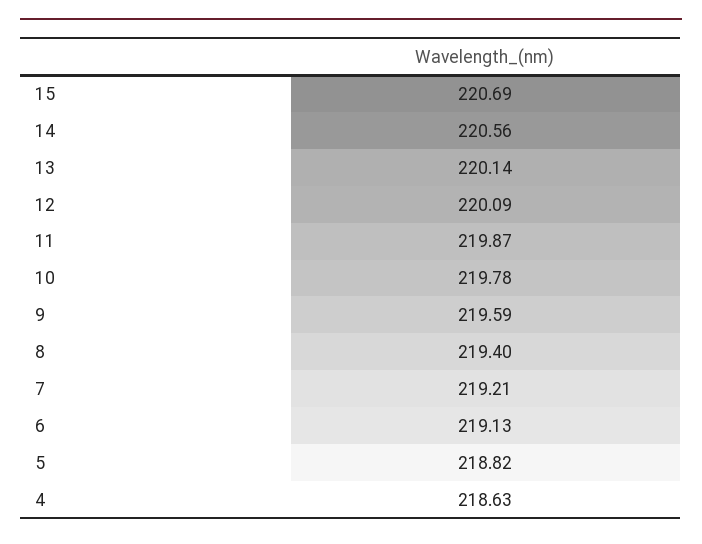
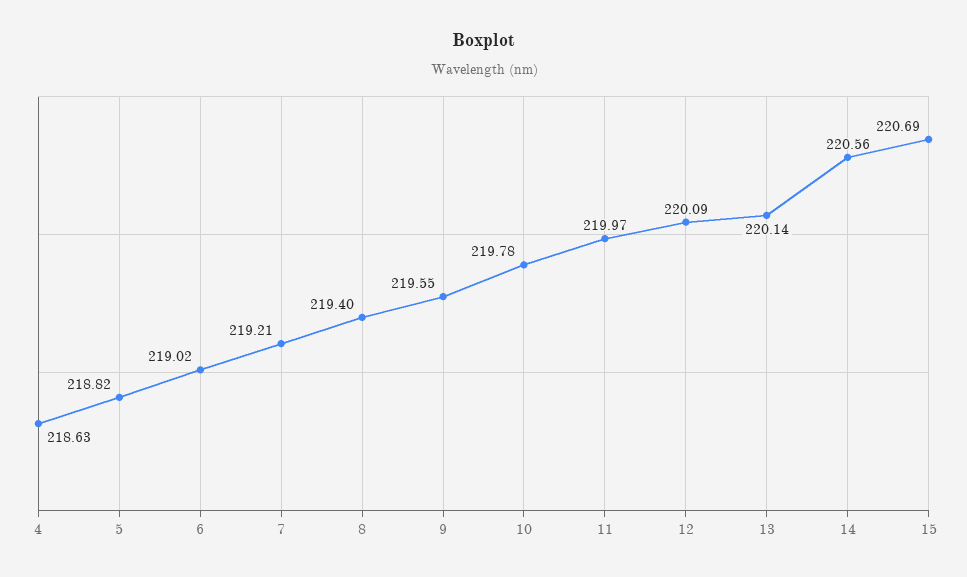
11: 219.87 -> 219.97
9: 219.59 -> 219.55
6: 219.13 -> 219.02

